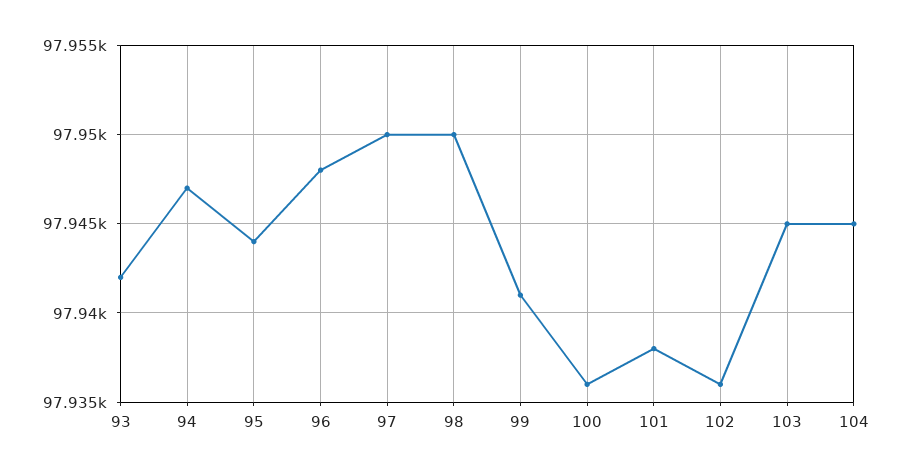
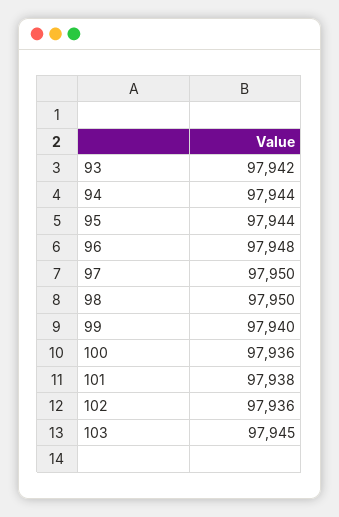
94: 97947 -> 97944
99: 97941 -> 97940
104: 97945 -> none

